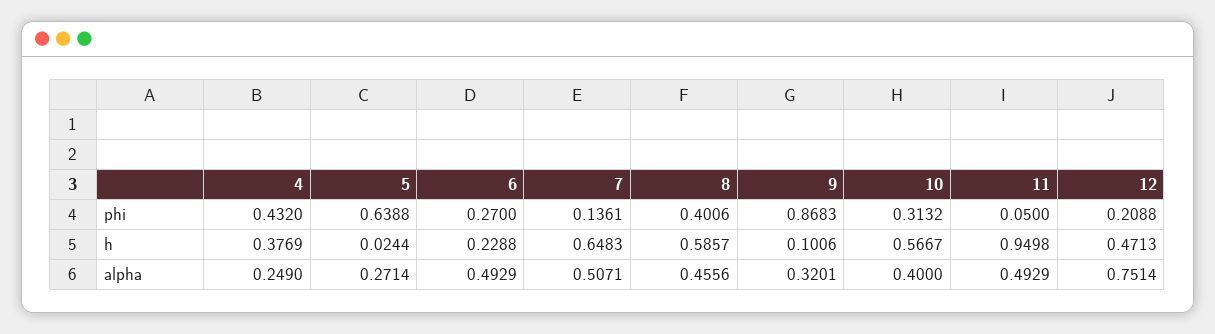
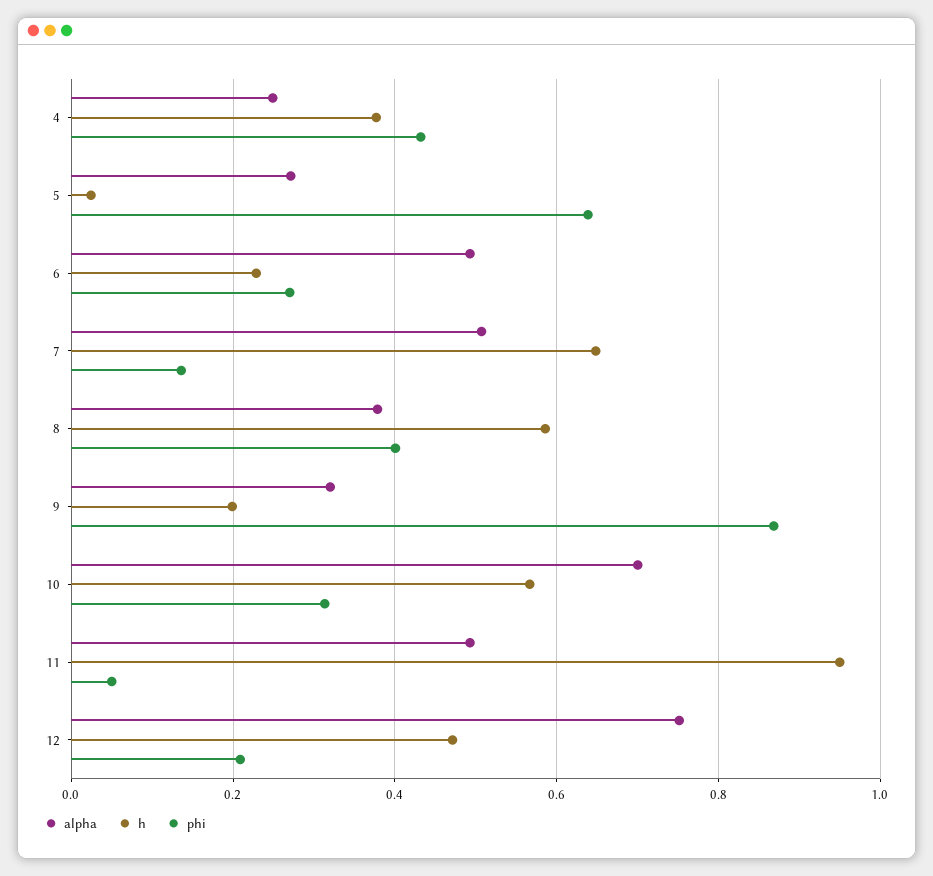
h, 9: 0.1006 -> 0.2
alpha, 8: 0.4556 -> 0.38
alpha, 10: 0.4 -> 0.7

